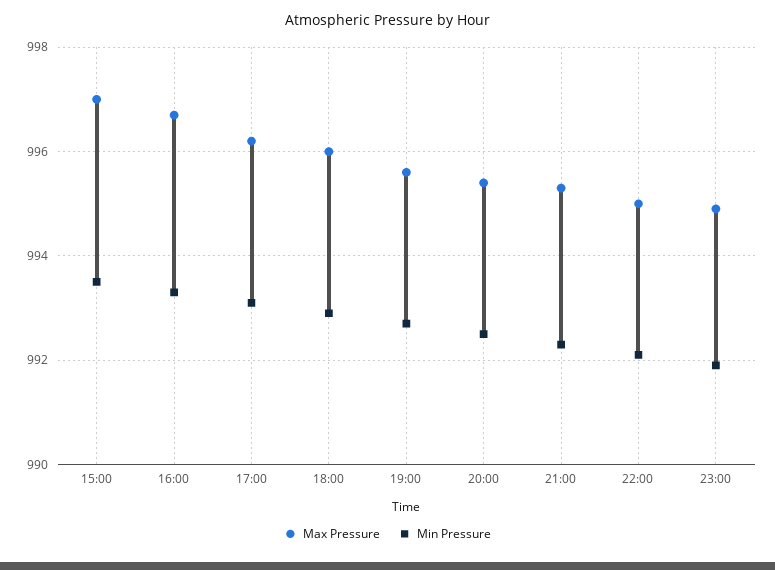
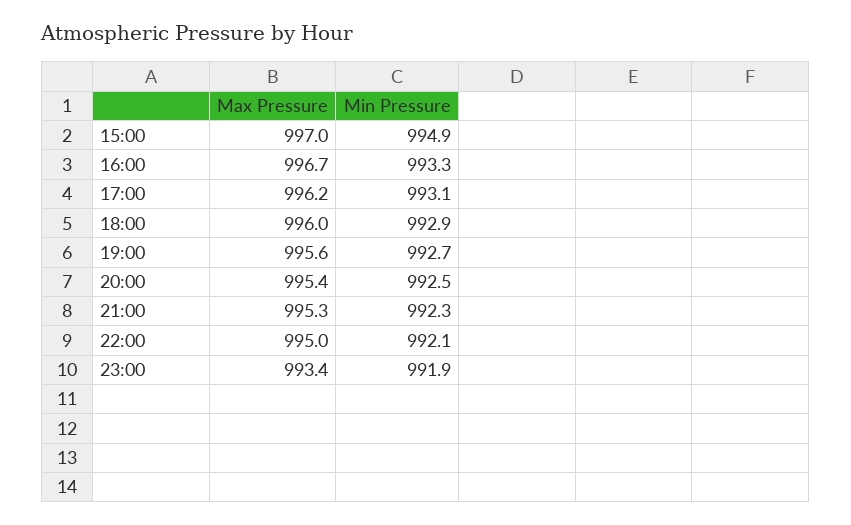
Min Pressure, 15:00: 993.5 -> 994.9
Max Pressure, 23:00: 995 -> 993.4

